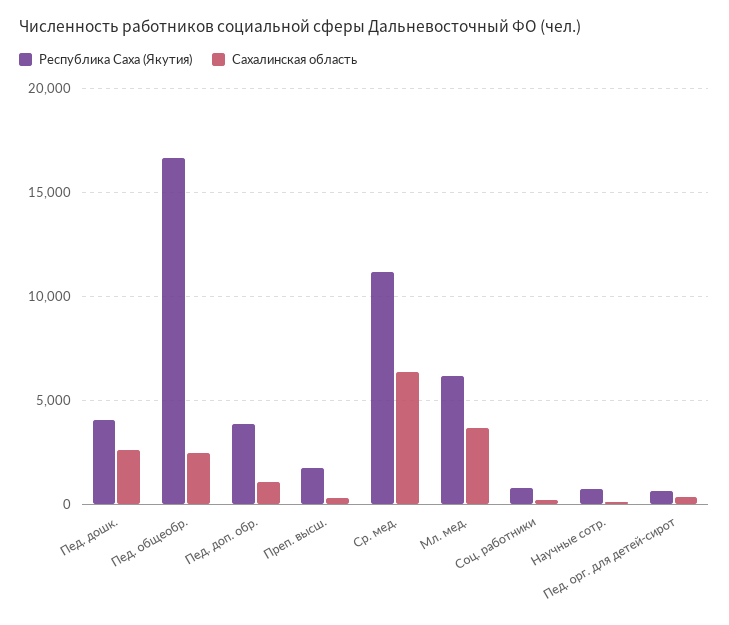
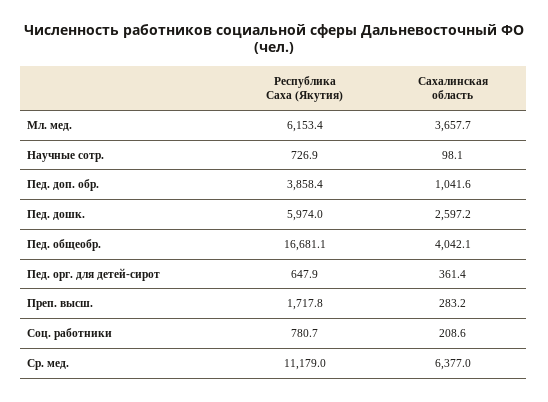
Республика Саха (Якутия), Пед. дошк.: 4000 -> 5974
Сахалинская область, Пед. общеобр.: 2500 -> 4042.1

